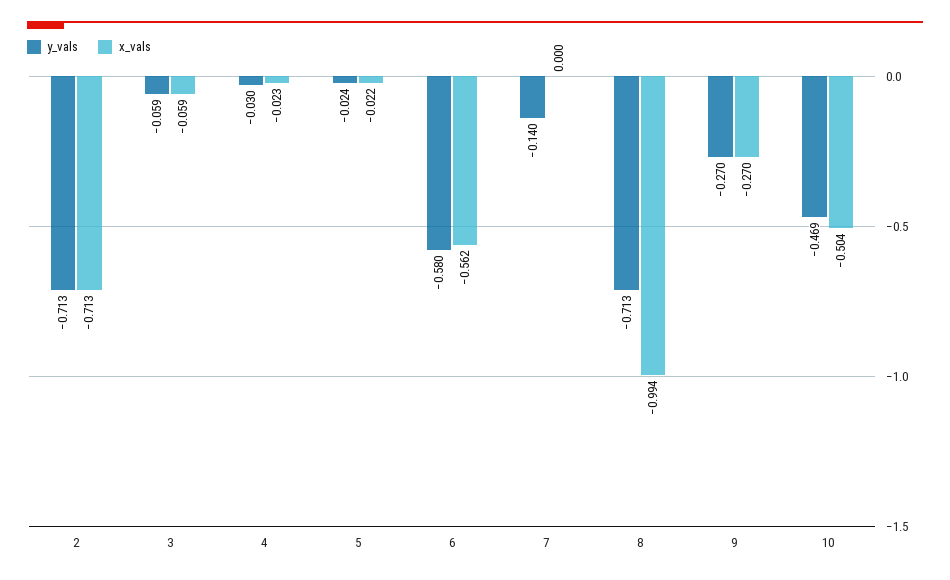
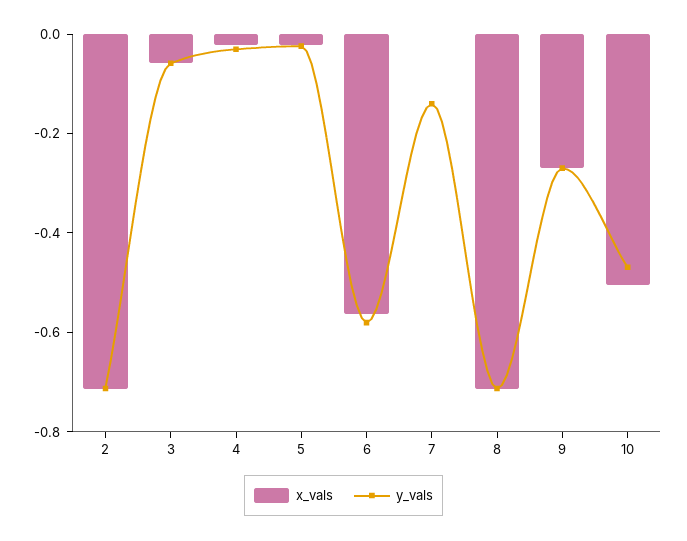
x_vals, 8: -0.994 -> -0.7

